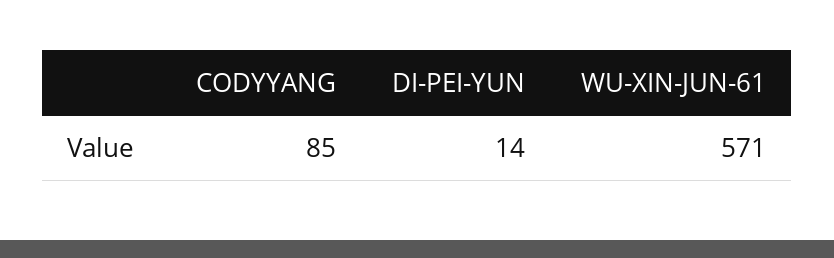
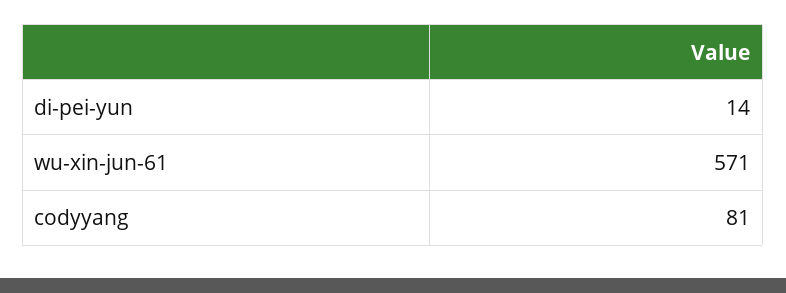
CODYYANG: 85 -> 81

